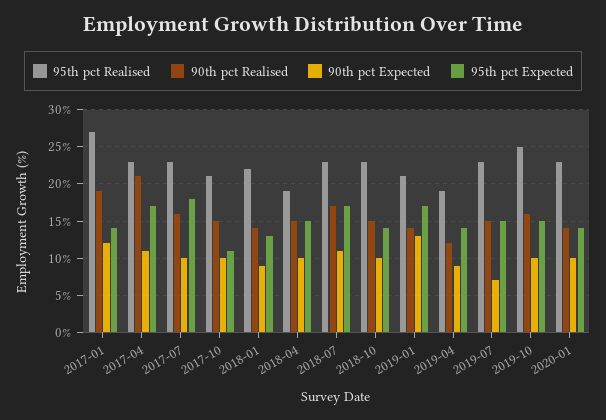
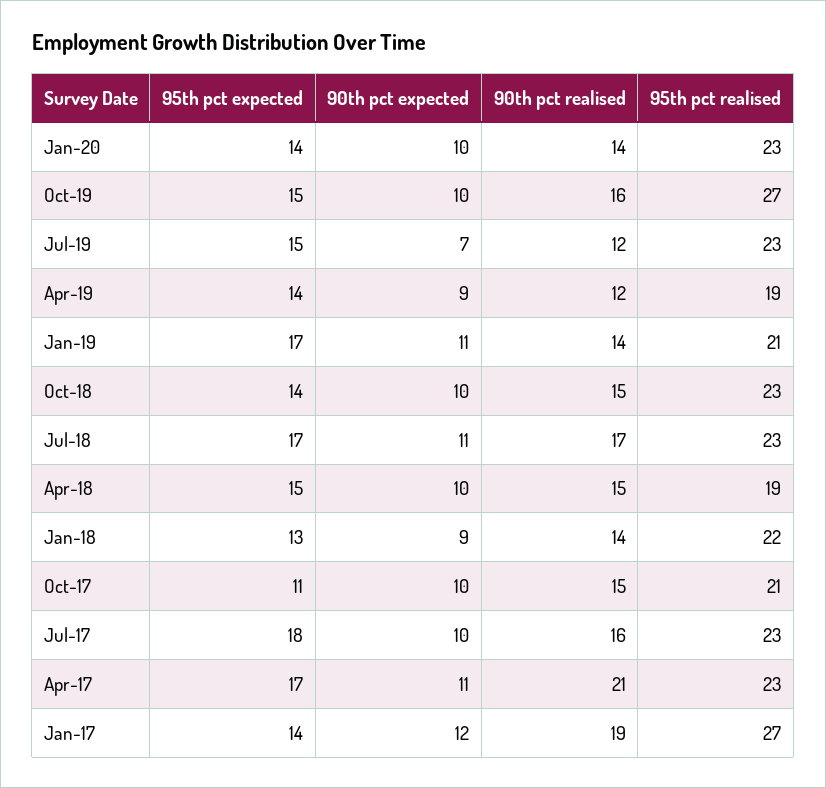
90th pct Expected, 2019-01: 13 -> 11
90th pct Realised, 2019-07: 15 -> 12
95th pct Realised, 2019-10: 25 -> 27

